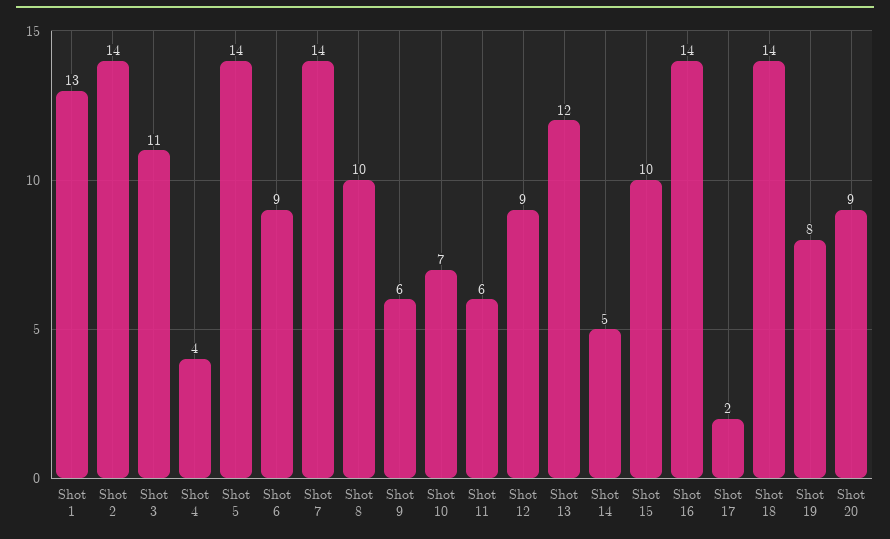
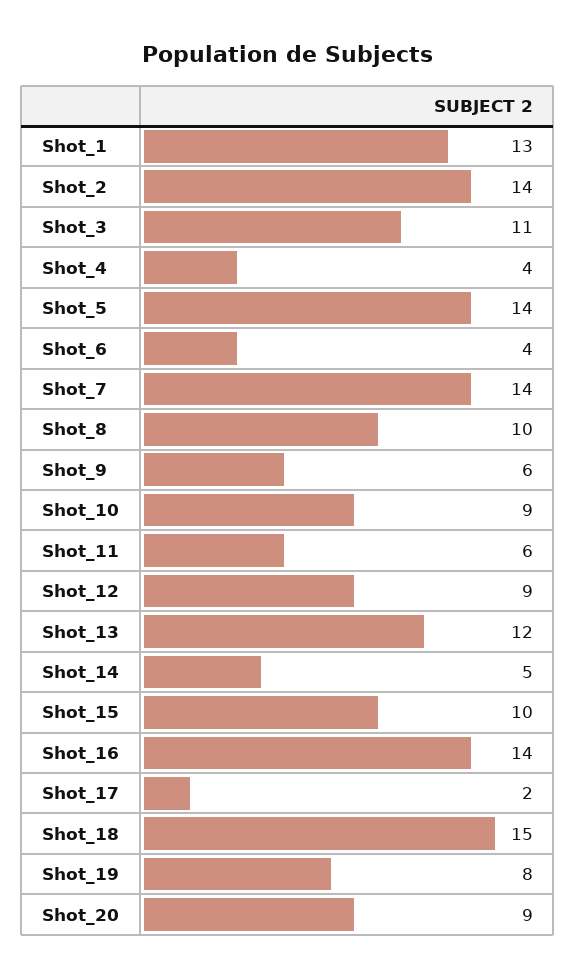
Shot 6: 9 -> 4
Shot 10: 7 -> 9
Shot 18: 14 -> 15

